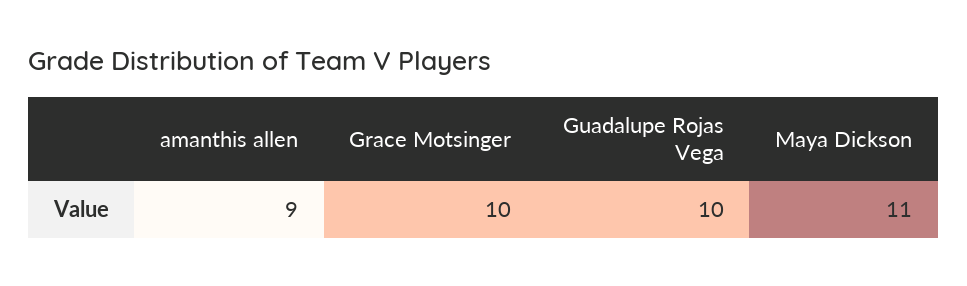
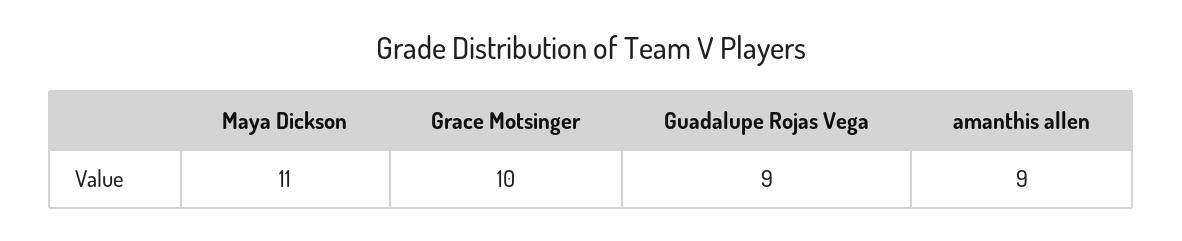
Guadalupe Rojas Vega: 10 -> 9

